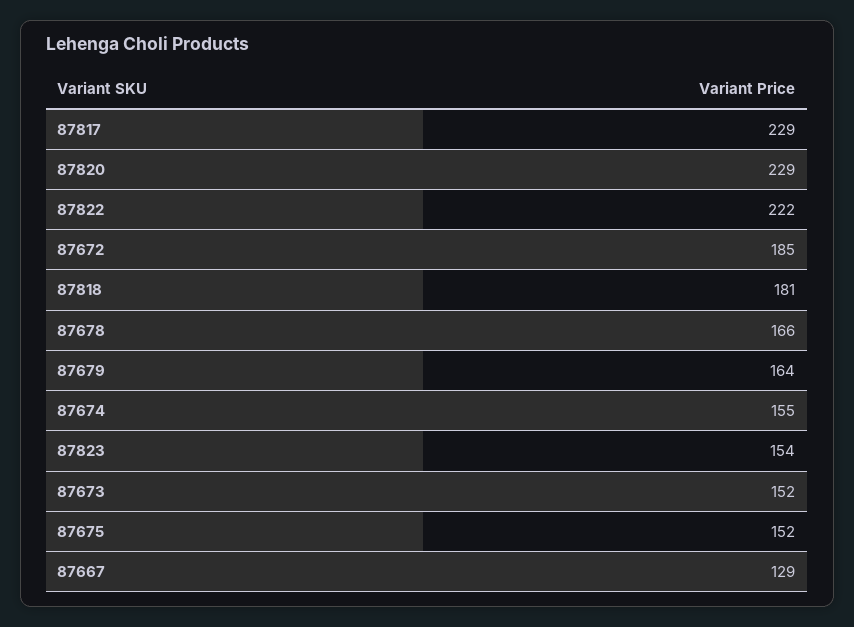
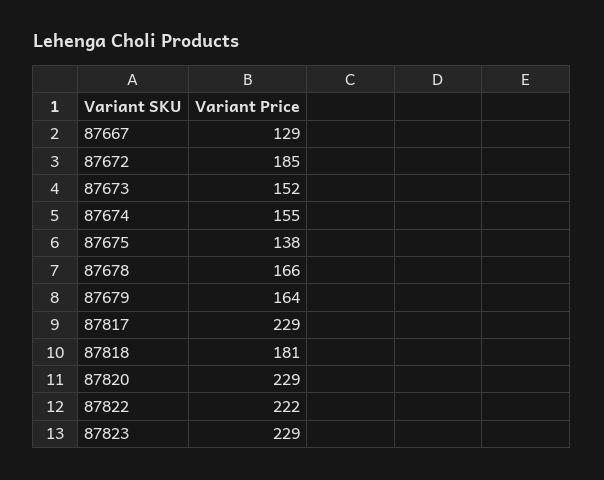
87823: 154 -> 229
87675: 152 -> 138

